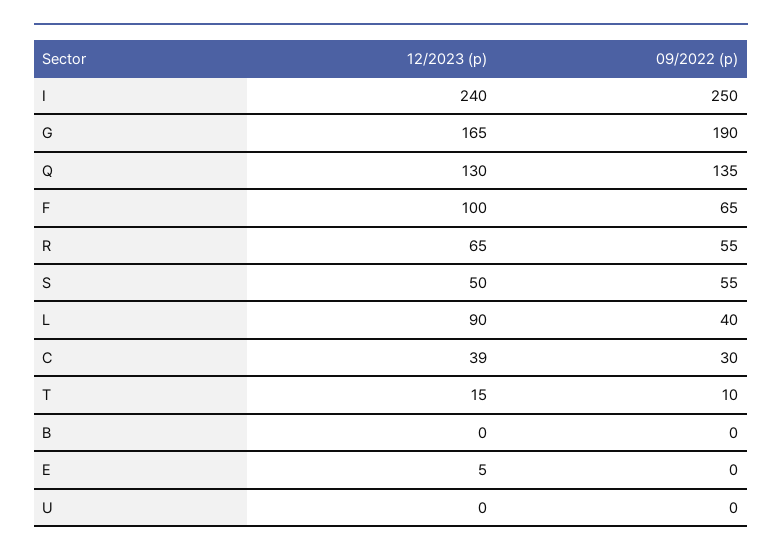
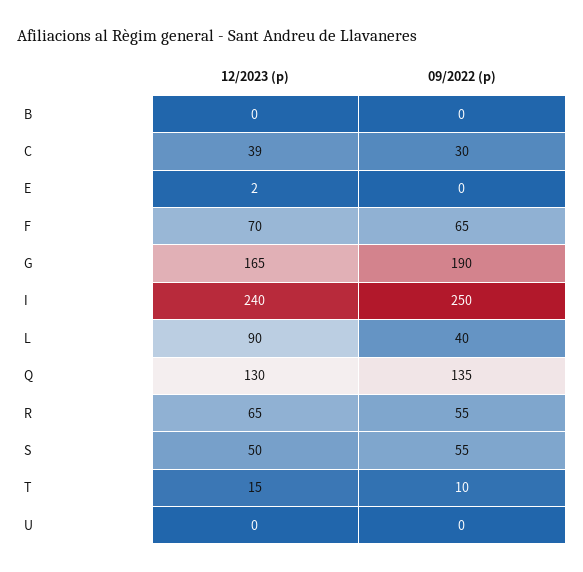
12/2023 (p), F: 100 -> 70
12/2023 (p), E: 5 -> 2

